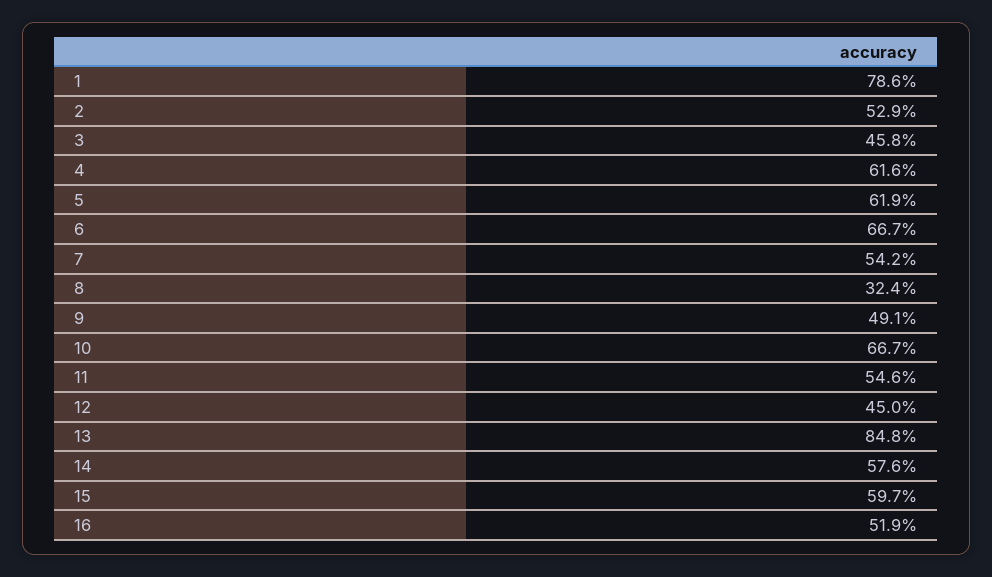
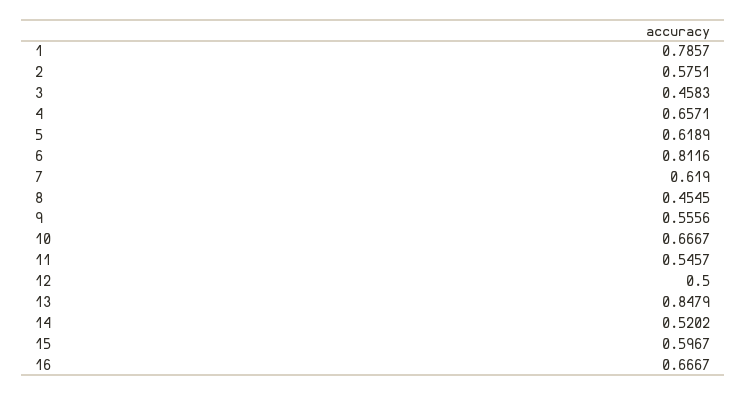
2: 0.529 -> 0.5751
4: 0.616 -> 0.6571
6: 0.667 -> 0.8116
7: 0.542 -> 0.619
8: 0.324 -> 0.4545
9: 0.491 -> 0.5556
12: 0.45 -> 0.5
14: 0.576 -> 0.5202
16: 0.519 -> 0.6667

